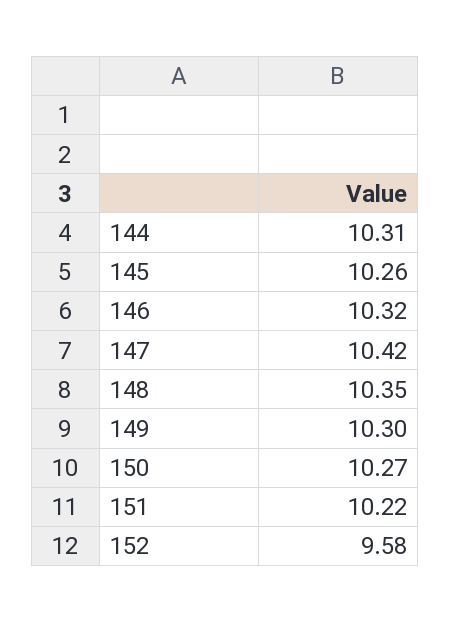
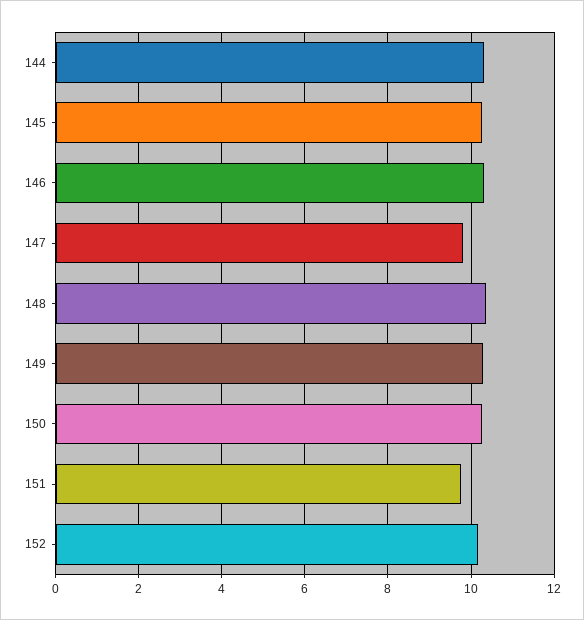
147: 10.42 -> 9.8
151: 10.22 -> 9.8
152: 9.58 -> 10.2

